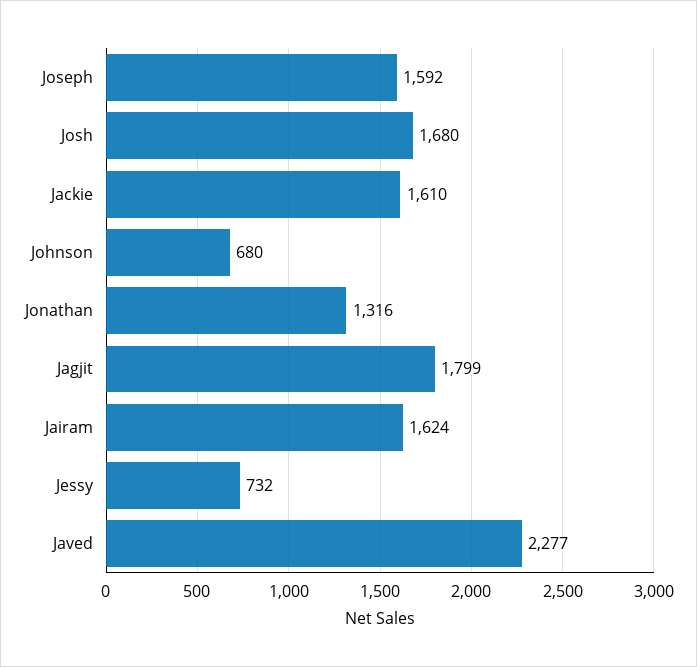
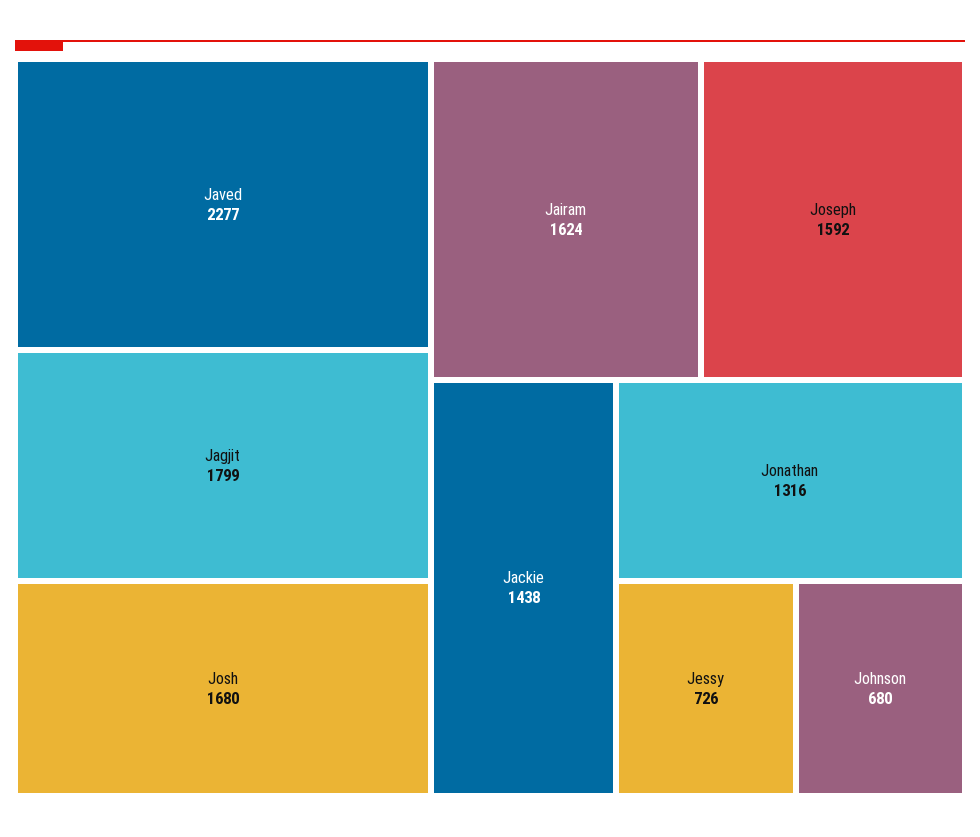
Jackie: 1610 -> 1438
Jessy: 732 -> 726

